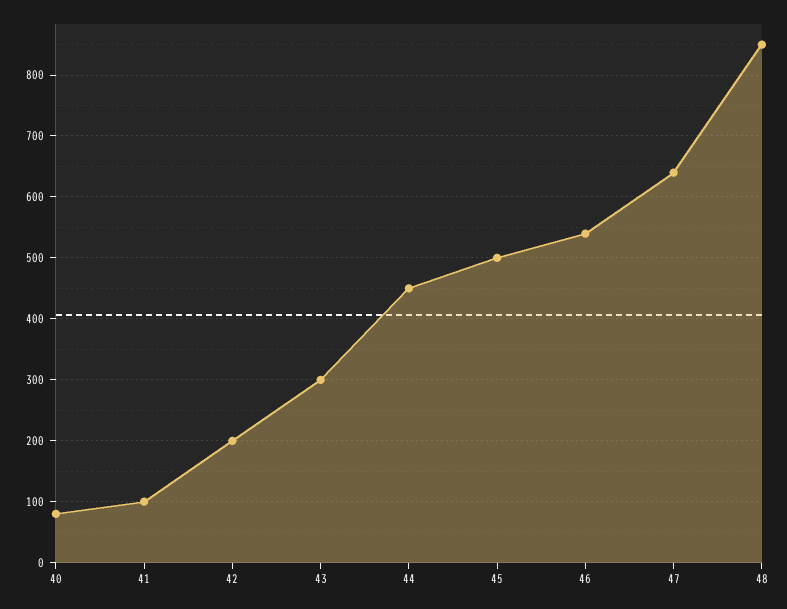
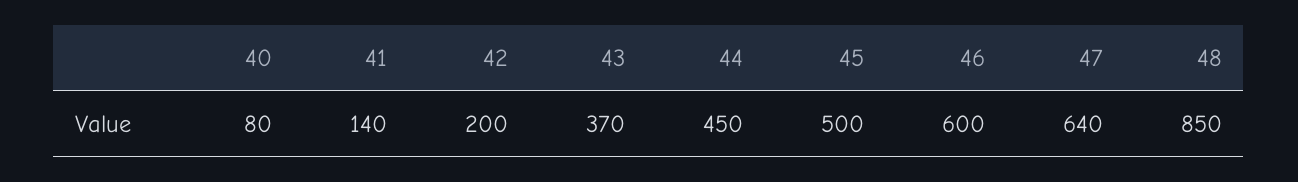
41: 100 -> 140
43: 300 -> 370
46: 540 -> 600

